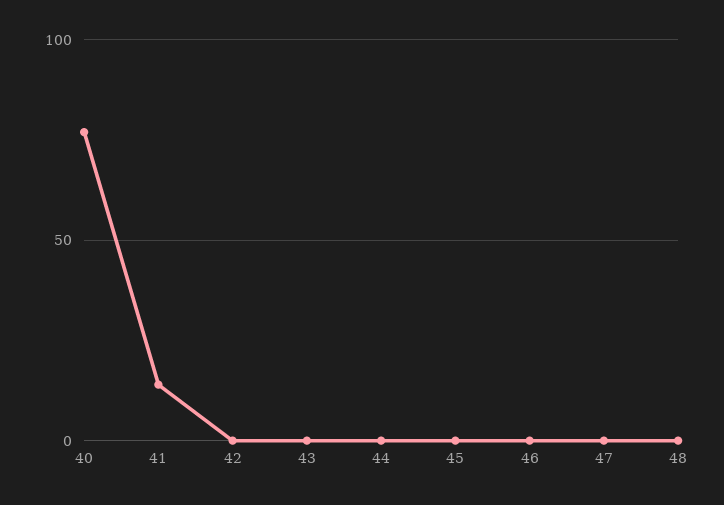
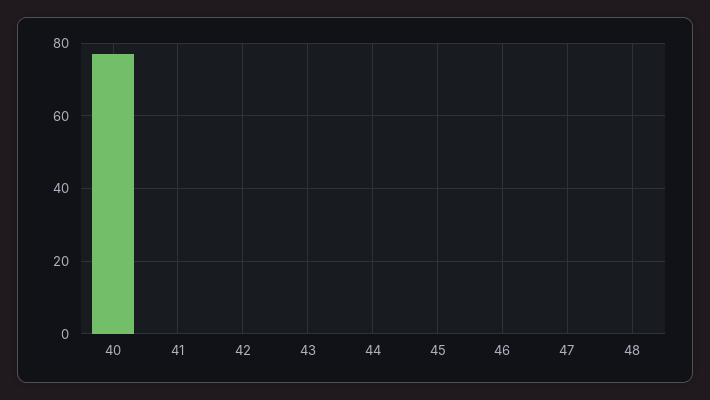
41: 15 -> 0

